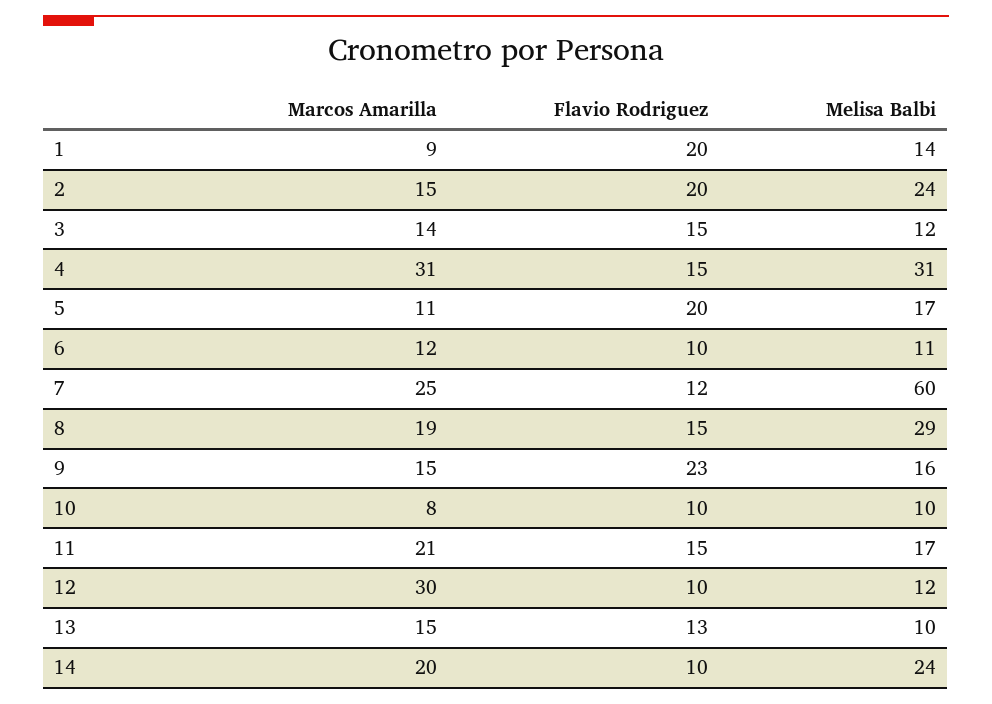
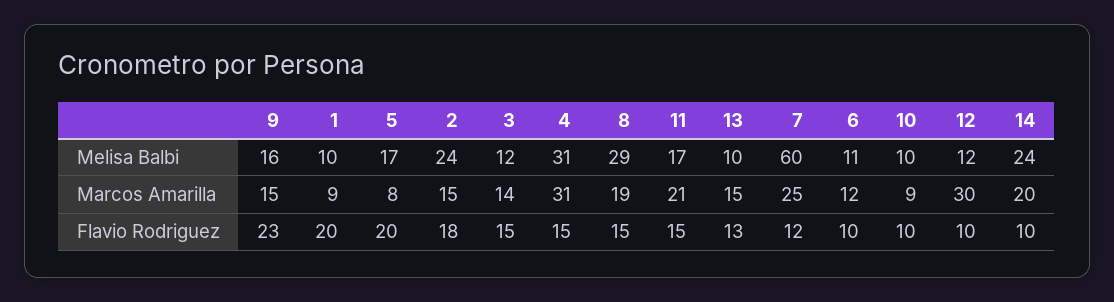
Melisa Balbi, 1: 14 -> 10
Flavio Rodriguez, 2: 20 -> 18
Marcos Amarilla, 5: 11 -> 8
Marcos Amarilla, 10: 8 -> 9

